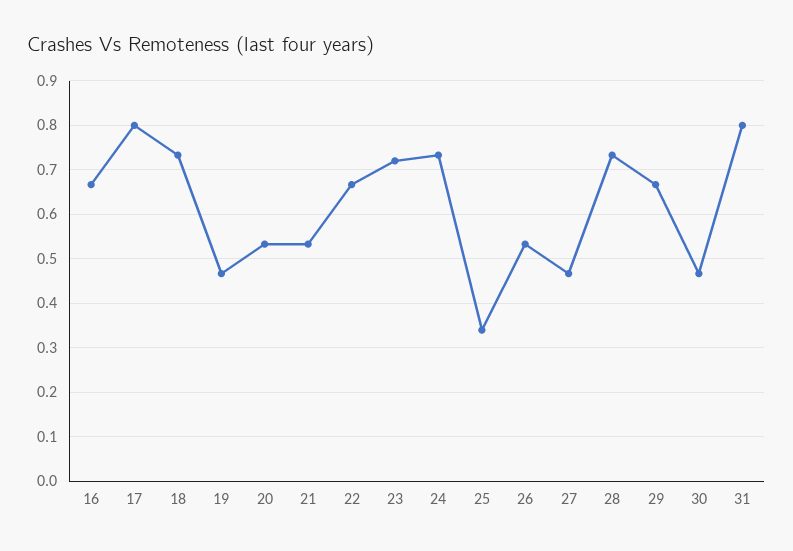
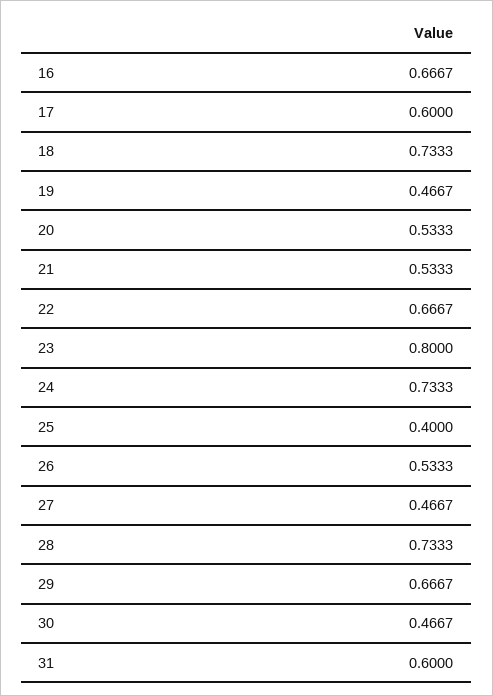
17: 0.8 -> 0.6
23: 0.72 -> 0.8
25: 0.34 -> 0.4
31: 0.8 -> 0.6

